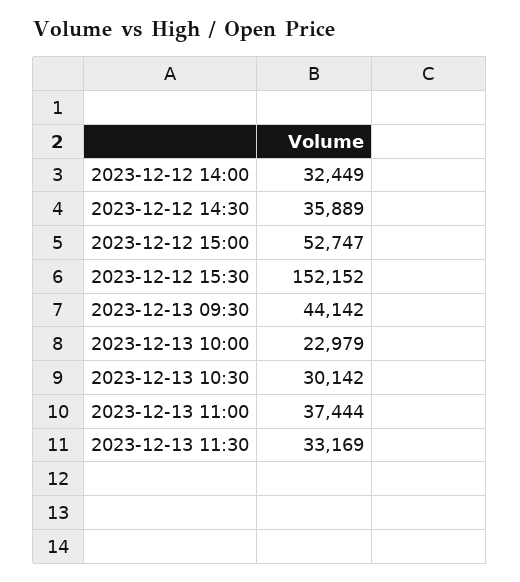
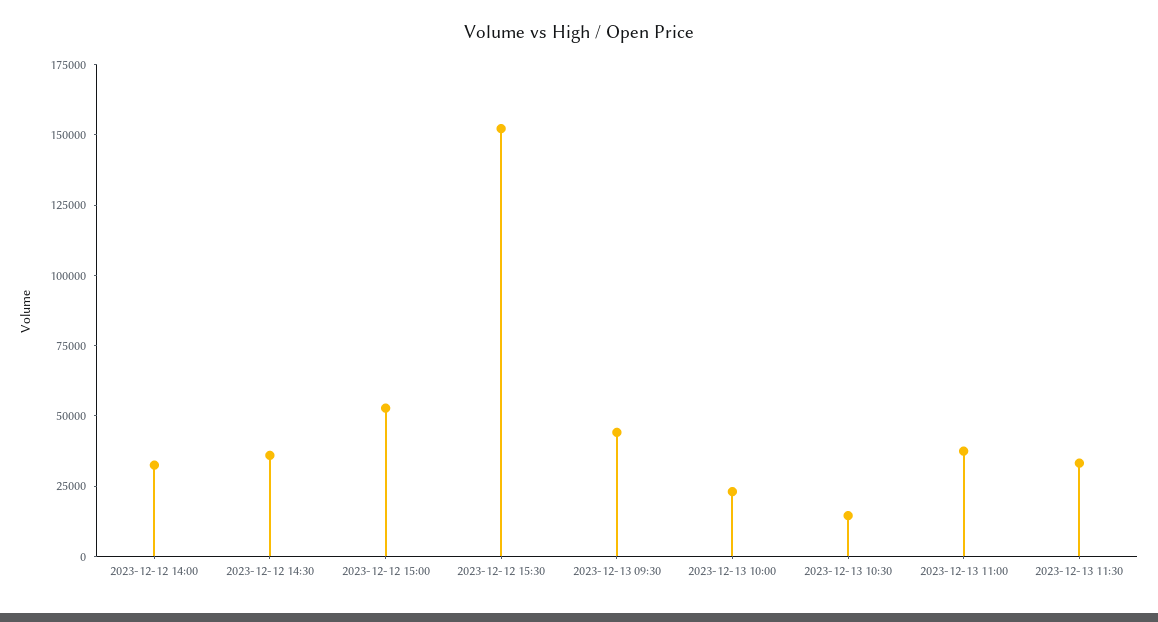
2023-12-13 10:30: 30142 -> 15000

